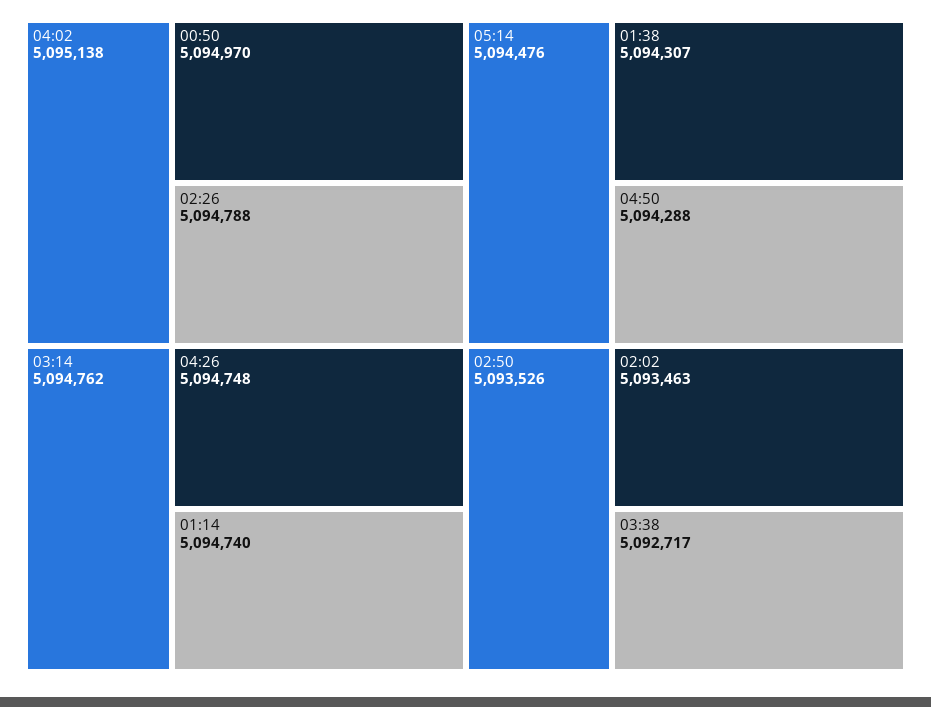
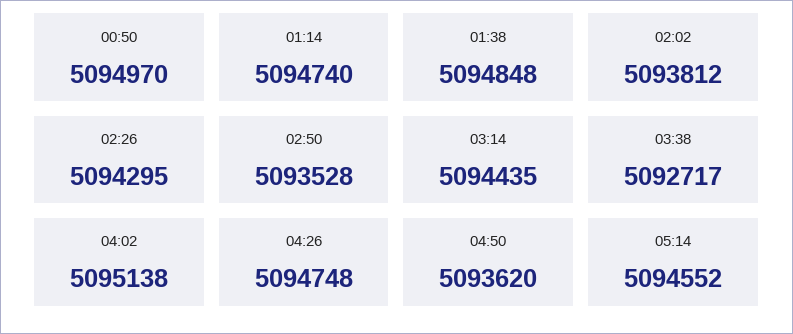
02:26: 5094788 -> 5094295
03:14: 5094762 -> 5094435
05:14: 5094476 -> 5094552
01:38: 5094307 -> 5094848
04:50: 5094288 -> 5093620
02:50: 5093526 -> 5093528
02:02: 5093463 -> 5093812

